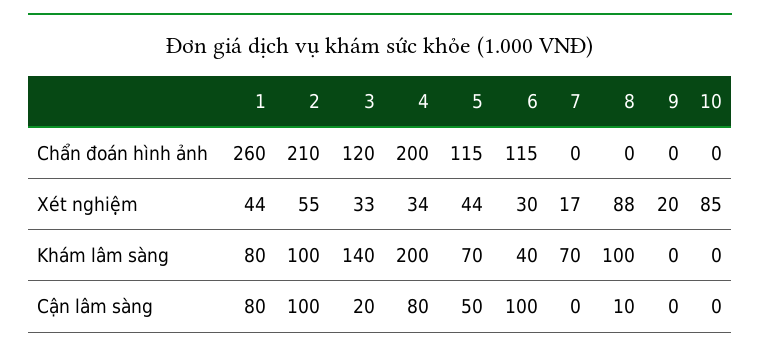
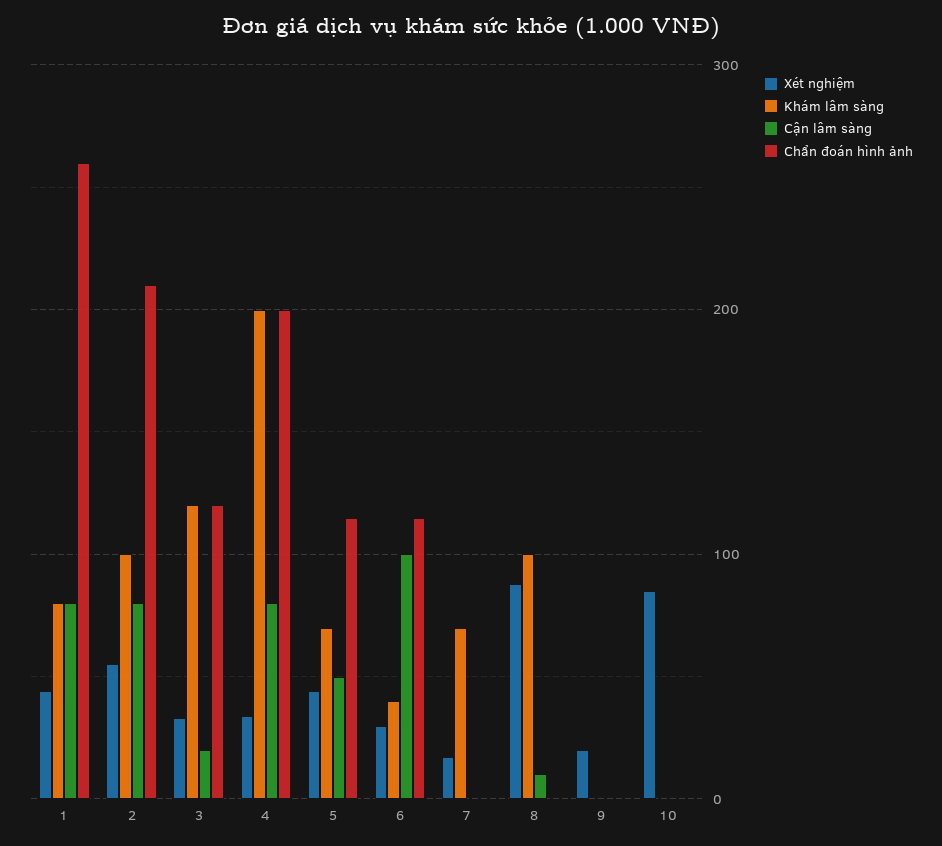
Khám lâm sàng, 3: 140 -> 120
Cận lâm sàng, 2: 100 -> 80

